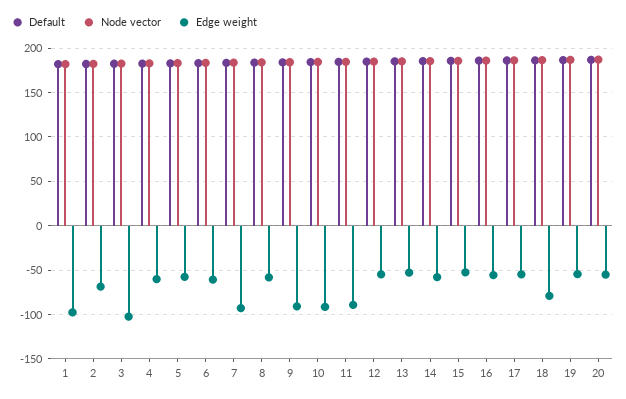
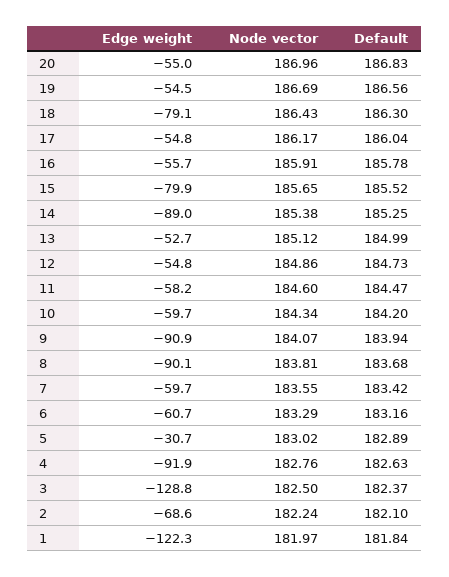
Edge weight, 1: -100 -> -122.3
Edge weight, 3: -100 -> -128.8
Edge weight, 4: -60 -> -91.9
Edge weight, 5: -60 -> -30.7
Edge weight, 7: -90 -> -59.7
Edge weight, 8: -60 -> -90.1
Edge weight, 10: -90 -> -59.7
Edge weight, 11: -90 -> -58.2
Edge weight, 14: -60 -> -89
Edge weight, 15: -50 -> -79.9

